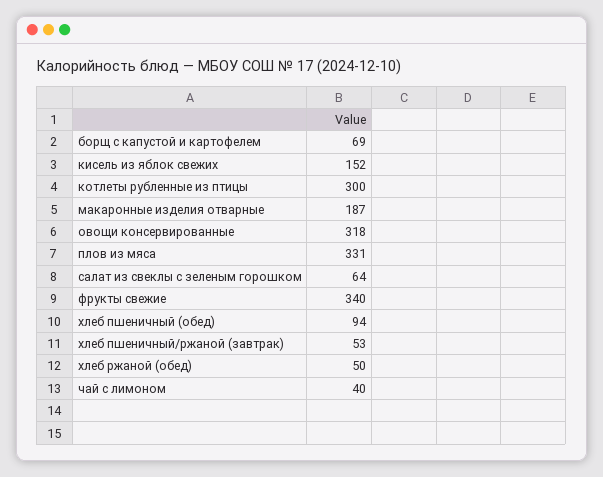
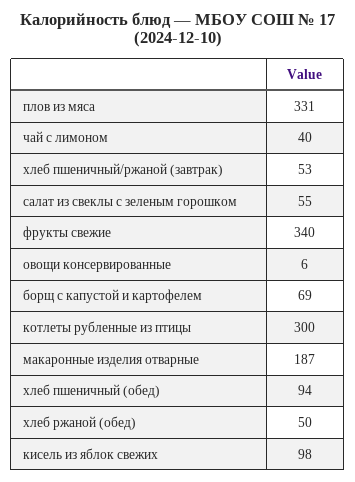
кисель из яблок свежих: 152 -> 98
овощи консервированные: 318 -> 6
салат из свеклы с зеленым горошком: 64 -> 55

